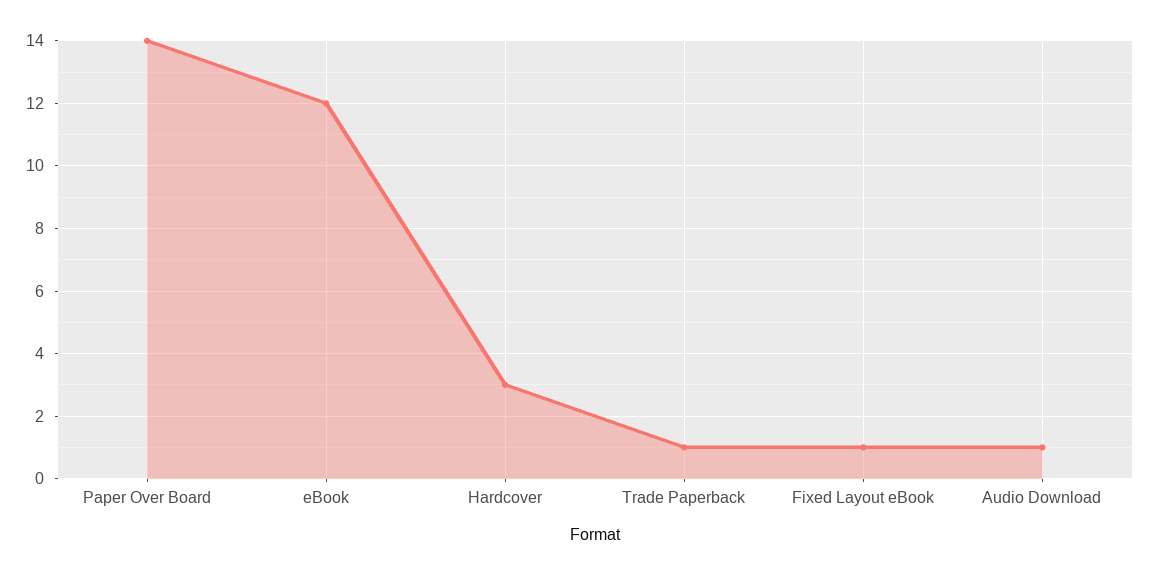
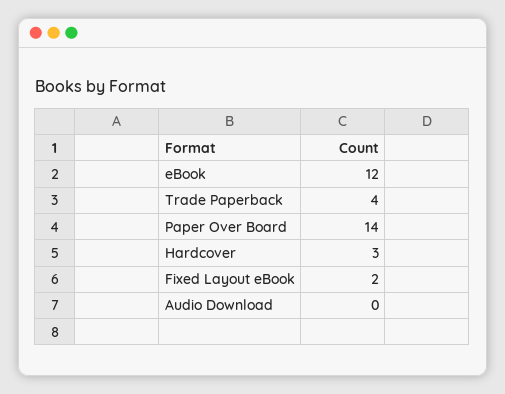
Trade Paperback: 1 -> 4
Fixed Layout eBook: 1 -> 2
Audio Download: 1 -> 0

